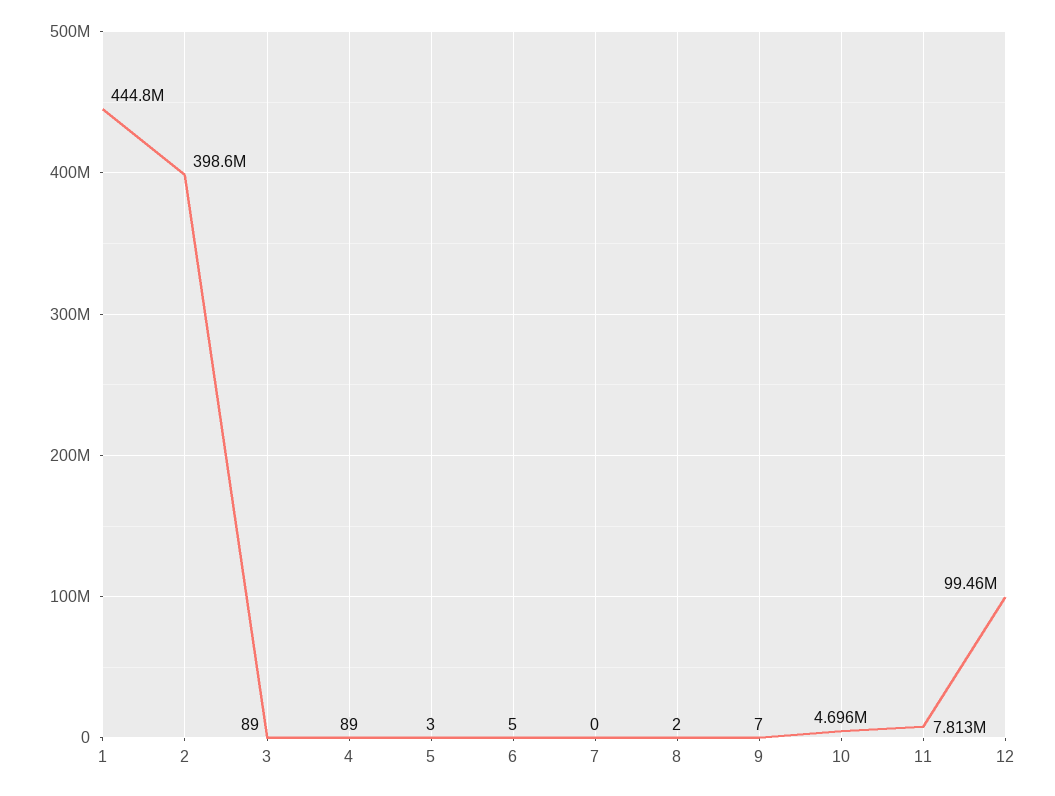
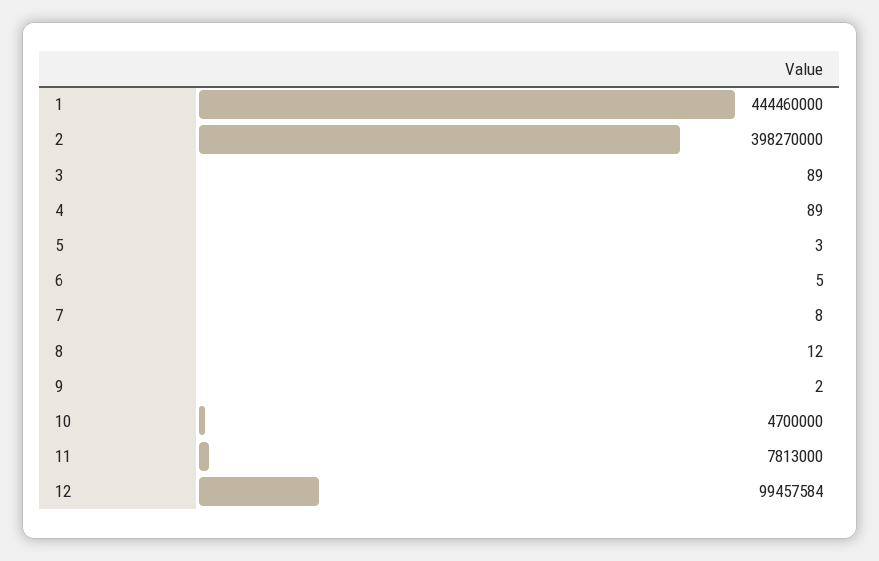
1: 444800000 -> 444460000
2: 398600000 -> 398270000
7: 0 -> 8
8: 2 -> 12
9: 7 -> 2
10: 4696000 -> 4700000

